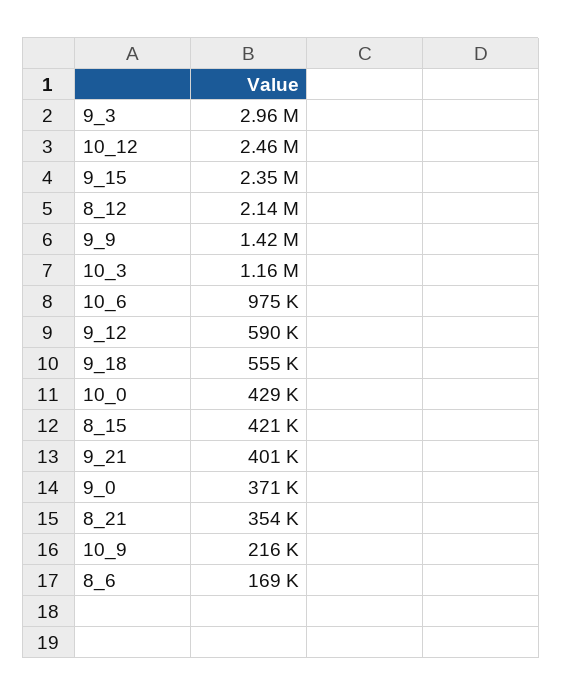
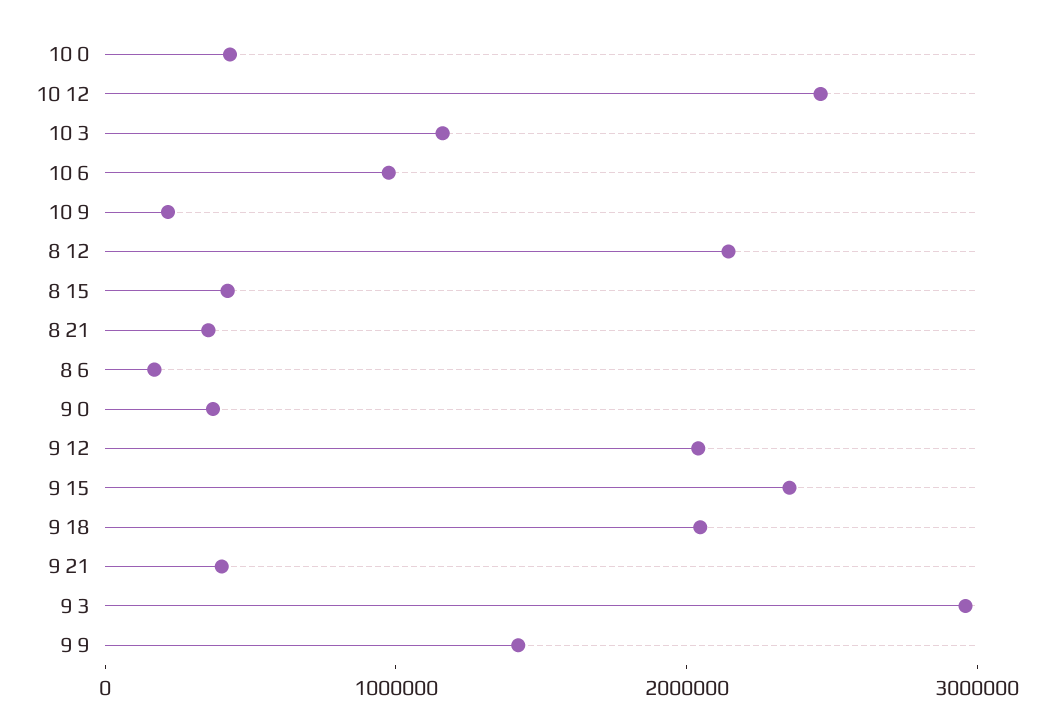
9_12: 590000 -> 2000000
9_18: 555000 -> 2000000

